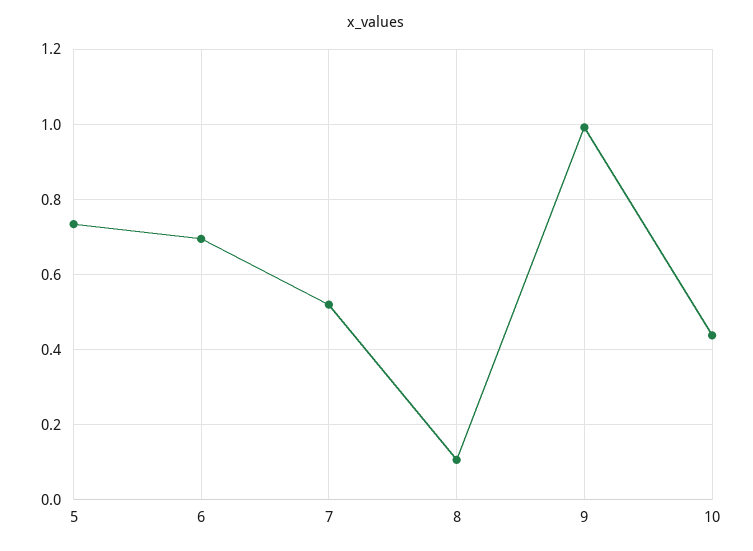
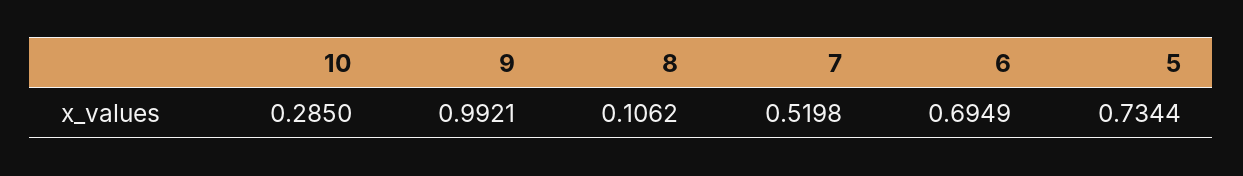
10: 0.44 -> 0.285

